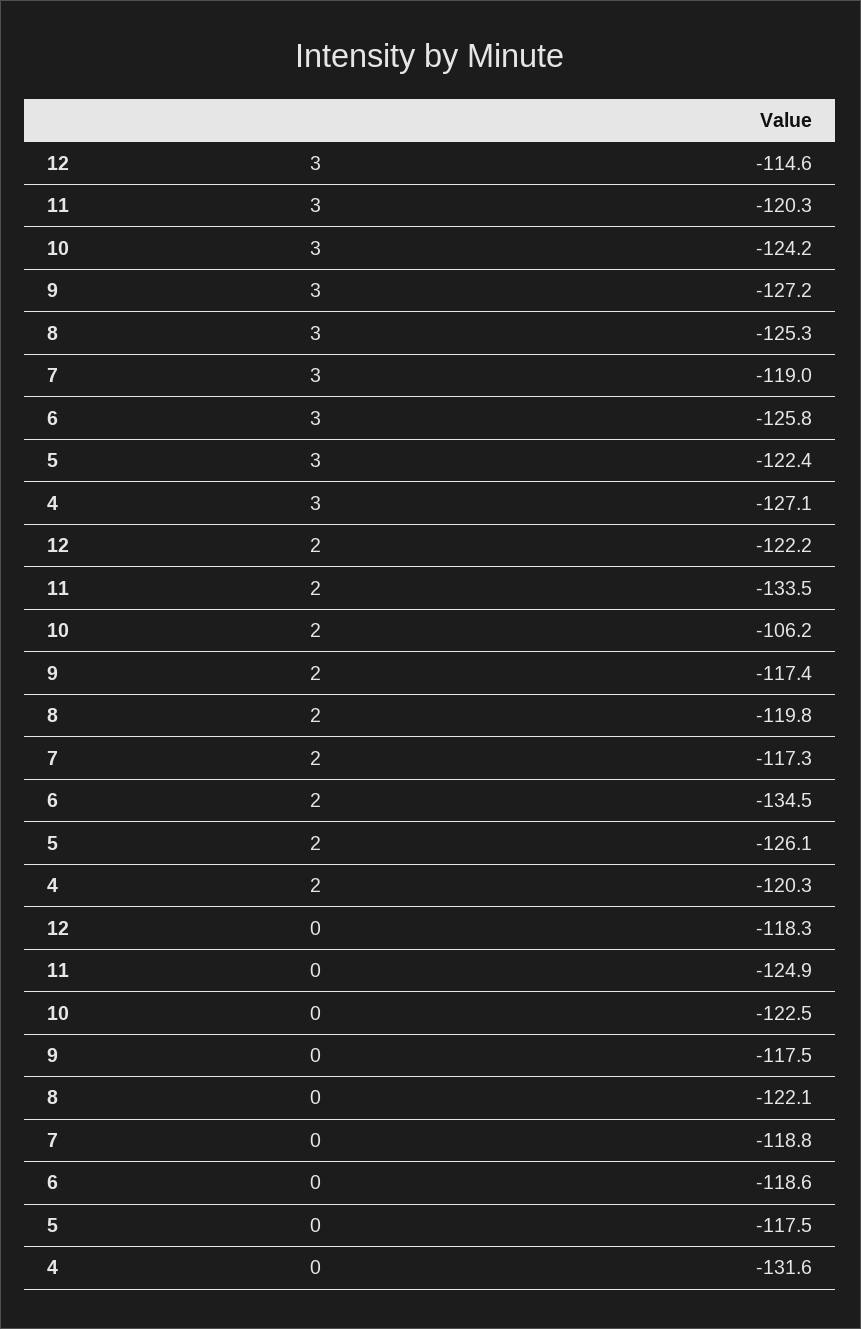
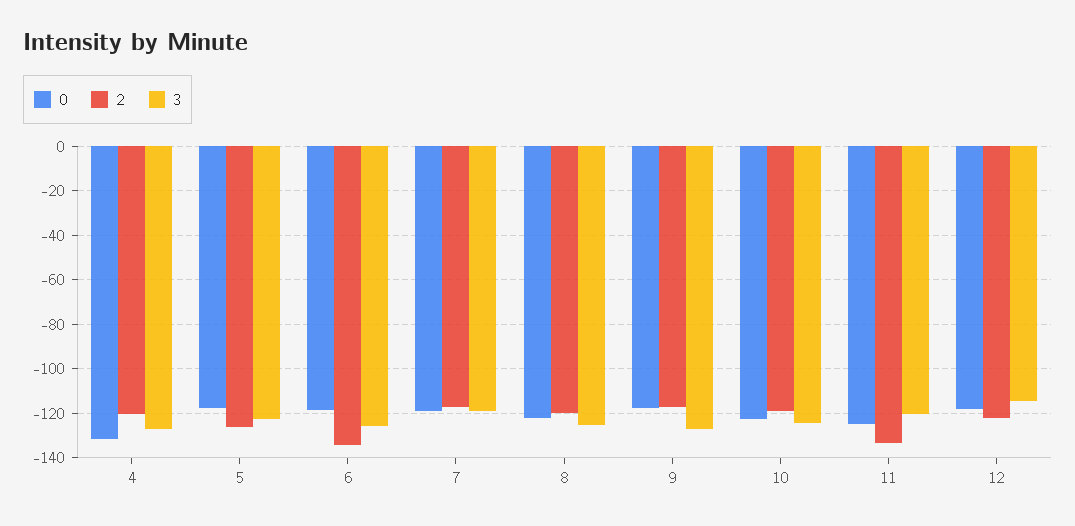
2, 10: -106.2 -> -120

